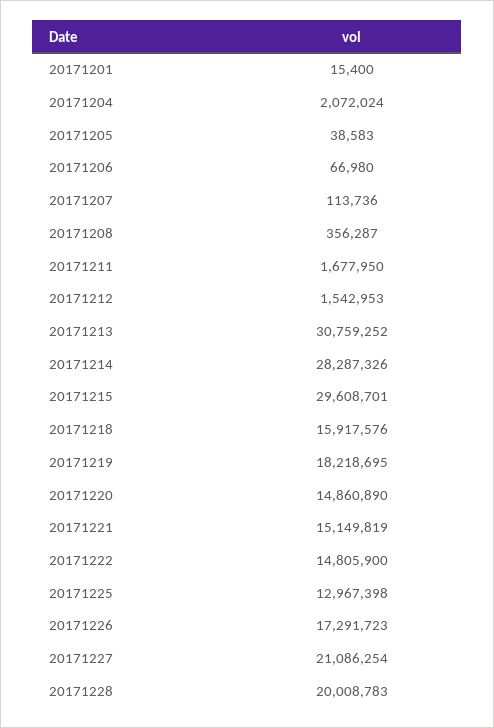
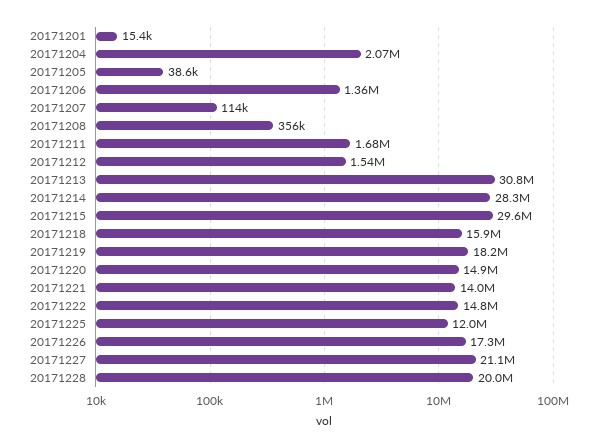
20171206: 66980 -> 1360000
20171221: 15149819 -> 14000000
20171225: 12967398 -> 12000000

